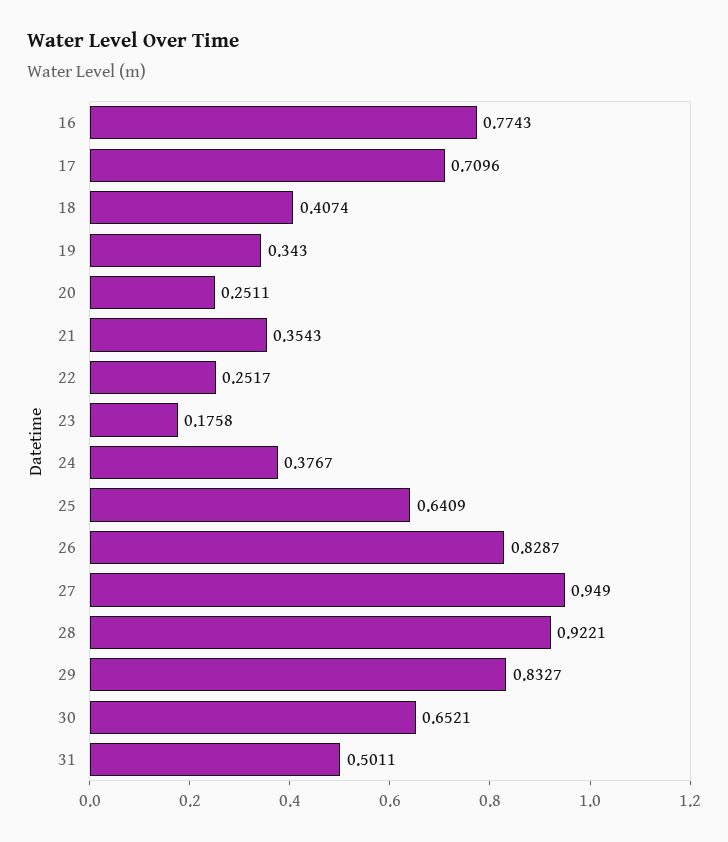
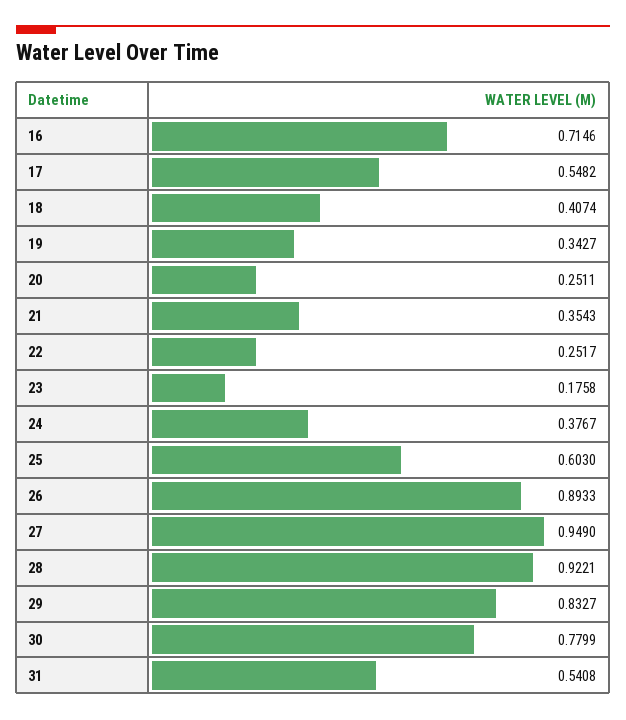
16: 0.7743 -> 0.7146
17: 0.7096 -> 0.5482
19: 0.343 -> 0.3427
25: 0.6409 -> 0.603
26: 0.8287 -> 0.8933
30: 0.6521 -> 0.7799
31: 0.5011 -> 0.5408

